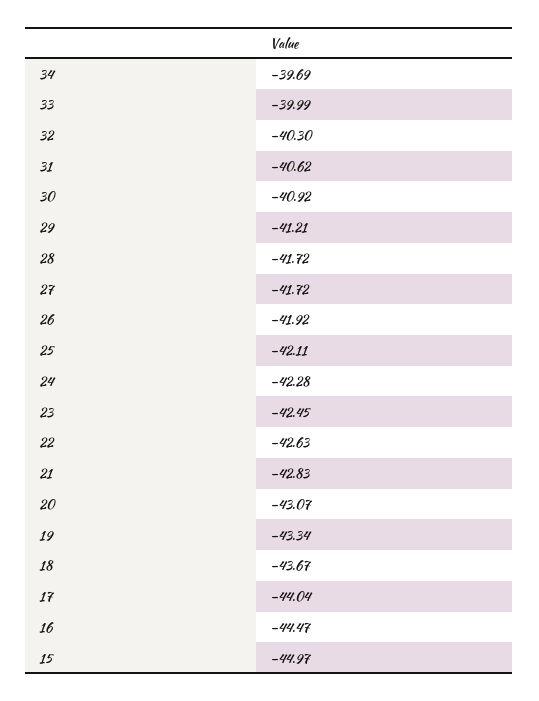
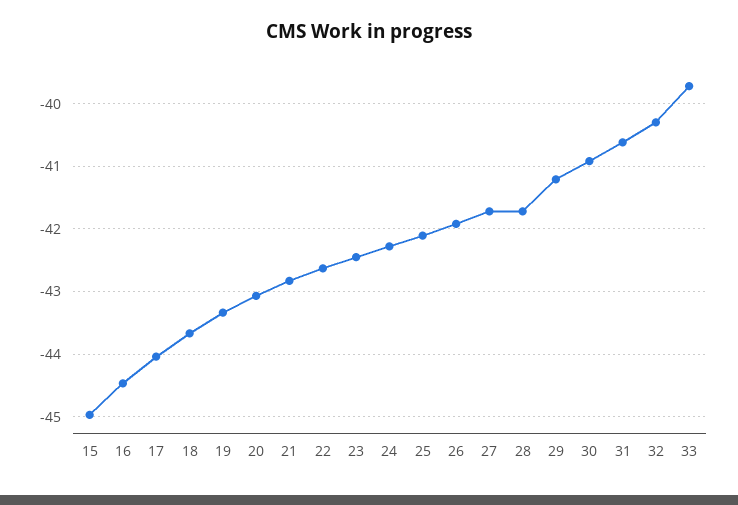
34: -39.69 -> none
33: -39.99 -> -39.7

